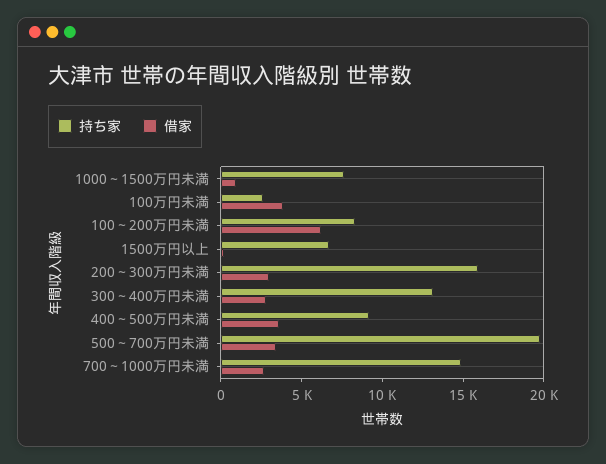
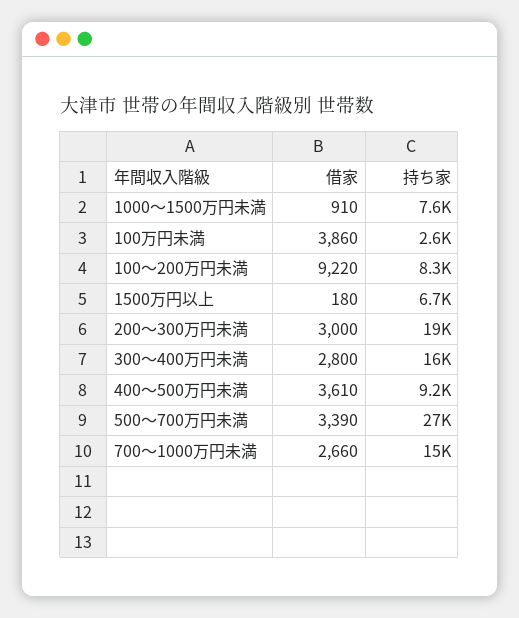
借家, 100～200万円未満: 6000 -> 9220
持ち家, 200～300万円未満: 16000 -> 19000
持ち家, 300～400万円未満: 13000 -> 16000
持ち家, 500～700万円未満: 20000 -> 27000

